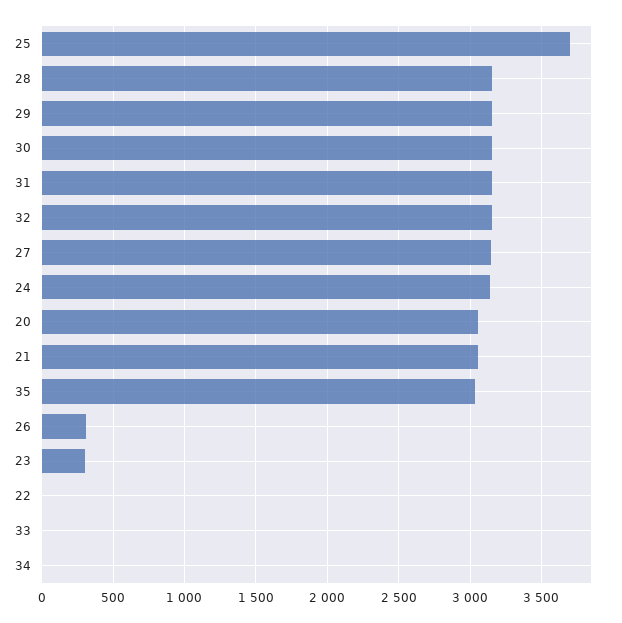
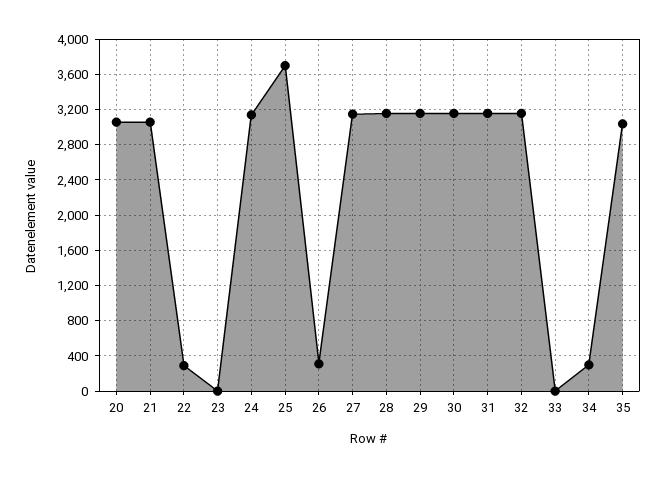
23: 300 -> 0
22: 0 -> 300
34: 0 -> 300

